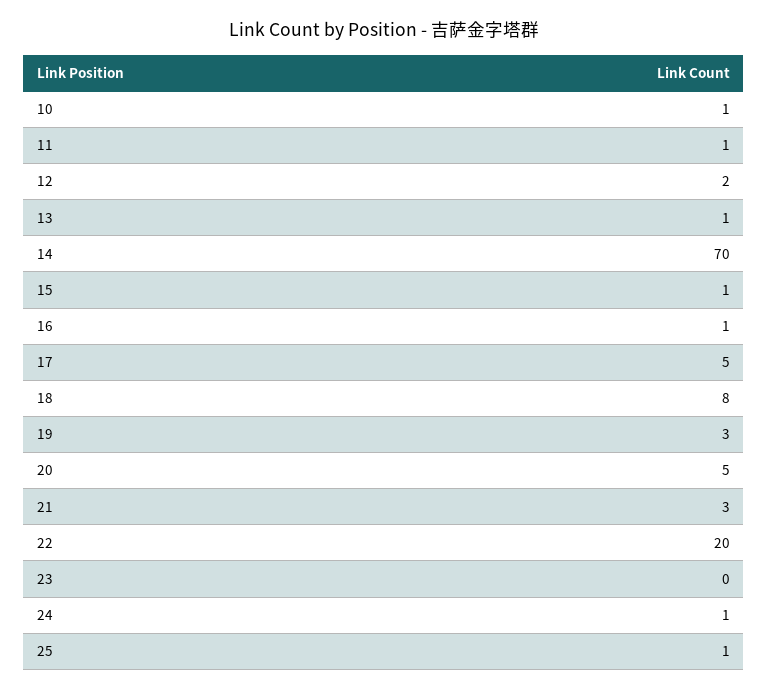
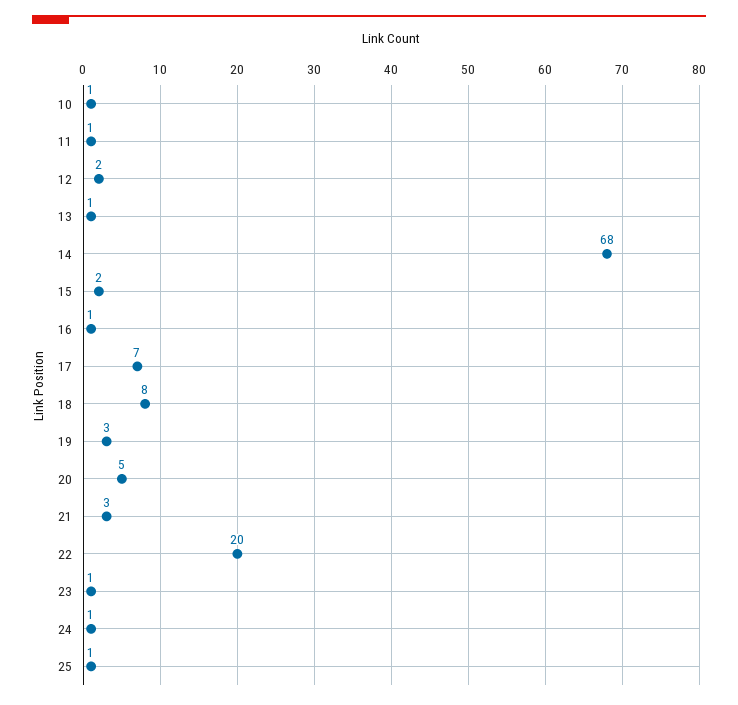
14: 70 -> 68
15: 1 -> 2
17: 5 -> 7
23: 0 -> 1

